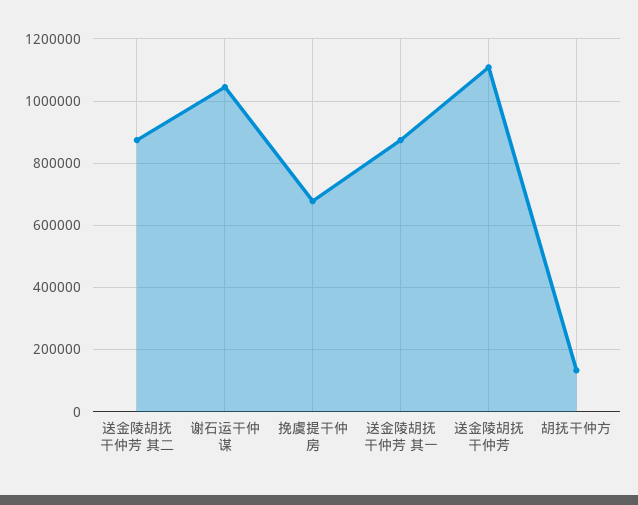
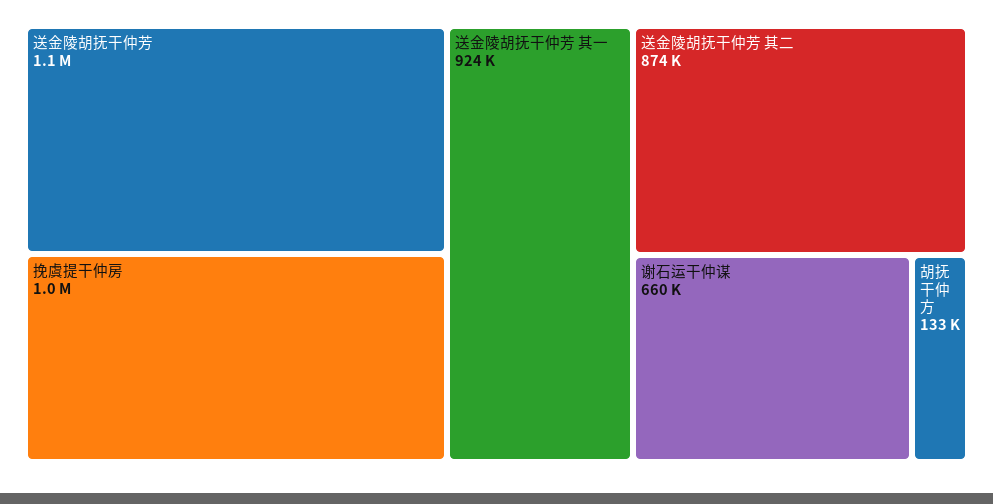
谢石运干仲谋: 1040000 -> 660000
挽虞提干仲房: 680000 -> 1000000
送金陵胡抚干仲芳 其一: 880000 -> 924000

